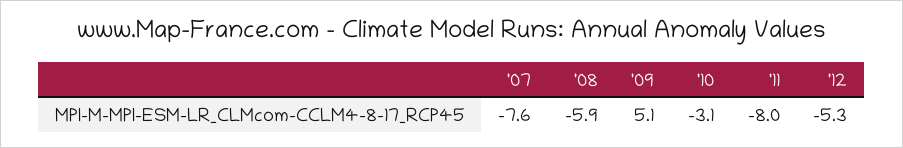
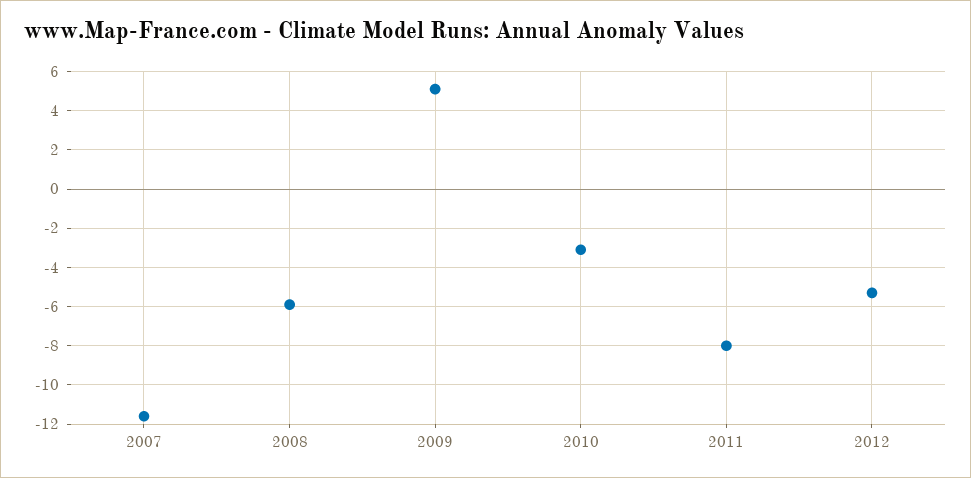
'07: -7.6 -> -11.5

